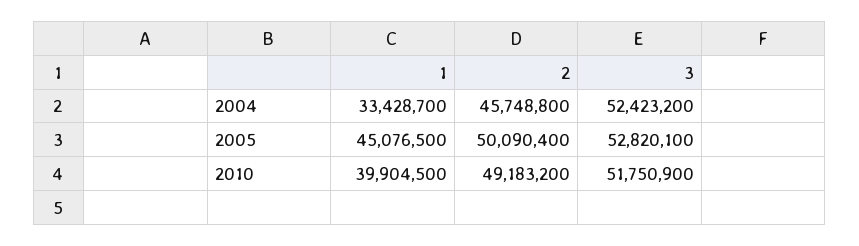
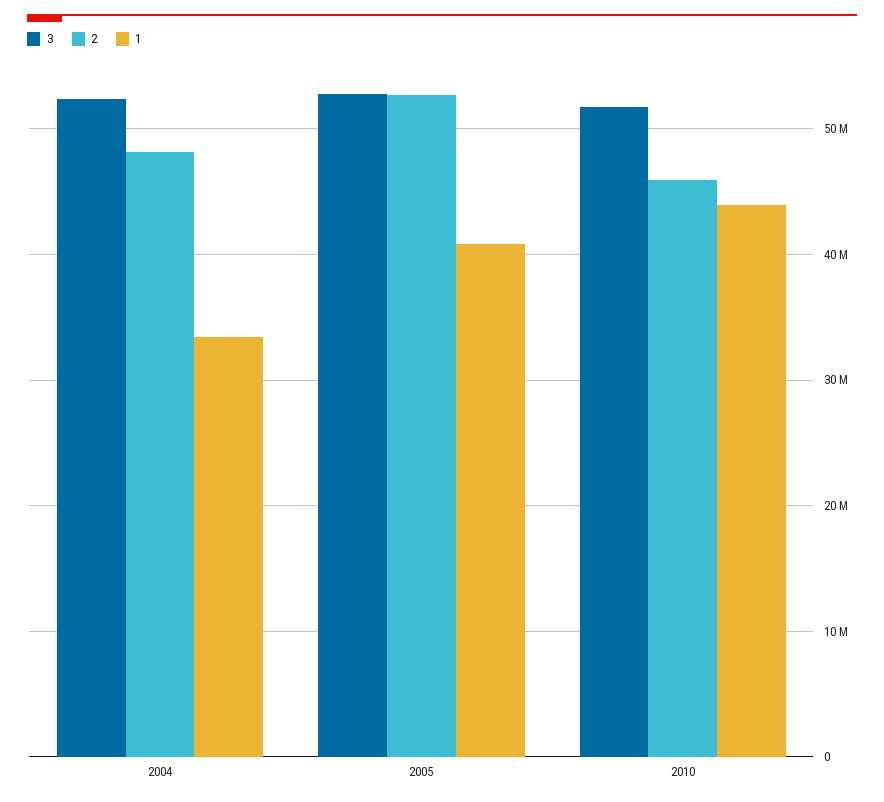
2, 2004: 45748800 -> 48000000
1, 2005: 45076500 -> 41000000
2, 2005: 50090400 -> 53000000
1, 2010: 39904500 -> 44000000
2, 2010: 49183200 -> 46000000

